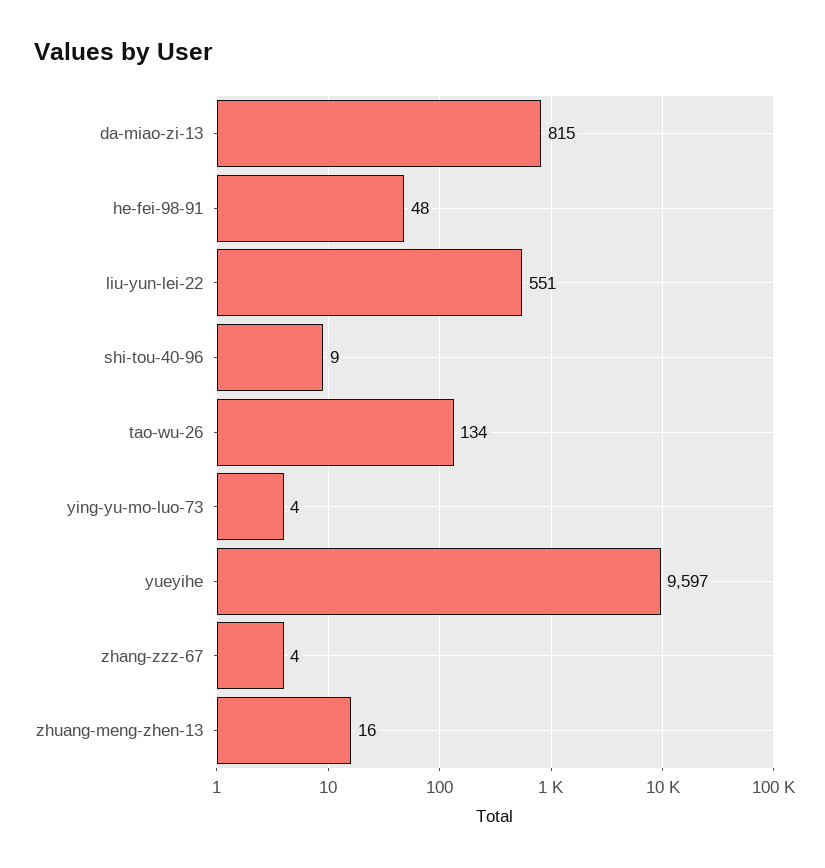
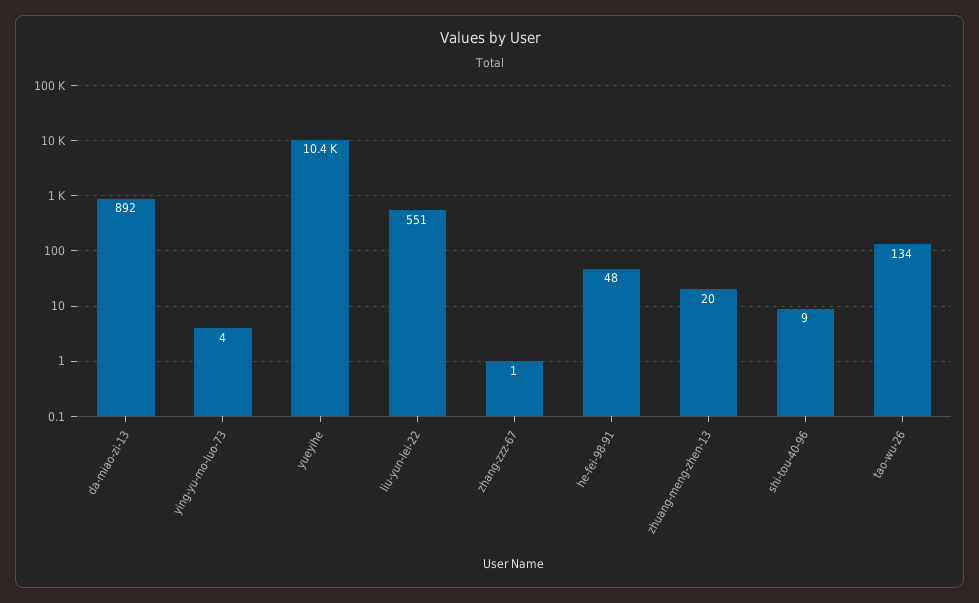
da-miao-zi-13: 815 -> 892
yueyihe: 9597 -> 10400
zhang-zzz-67: 4 -> 1
zhuang-meng-zhen-13: 16 -> 20

